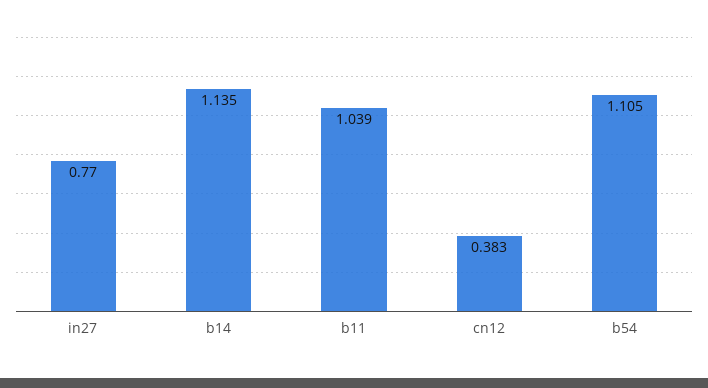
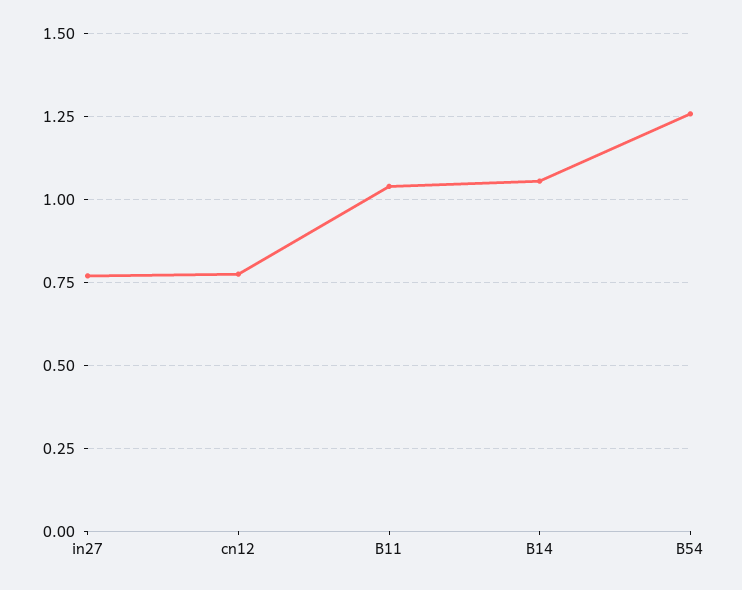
b14: 1.135 -> 1.05
cn12: 0.383 -> 0.775
b54: 1.105 -> 1.25

